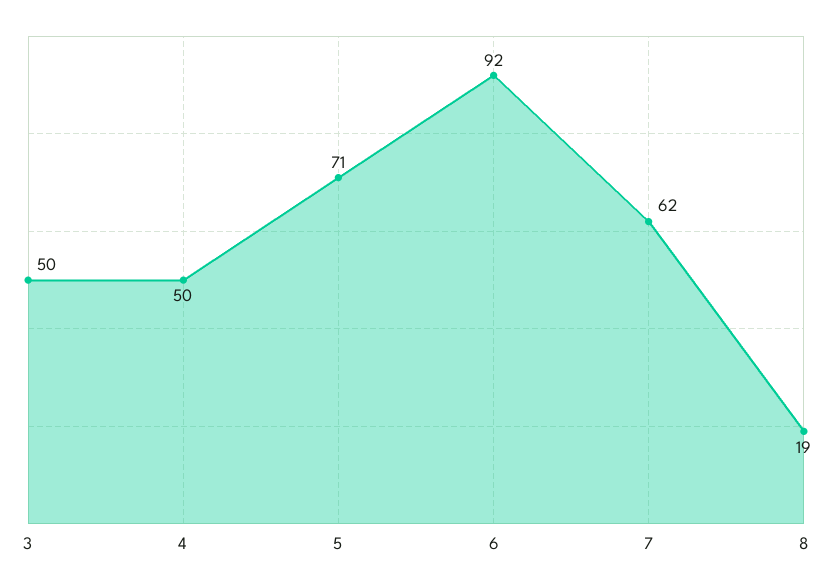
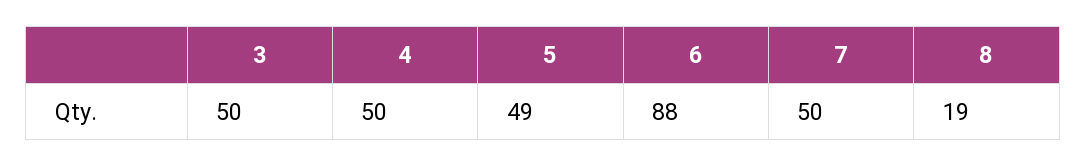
5: 71 -> 49
6: 92 -> 88
7: 62 -> 50

